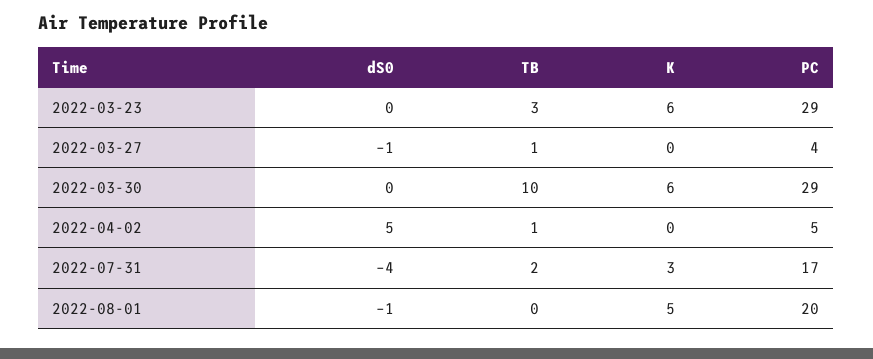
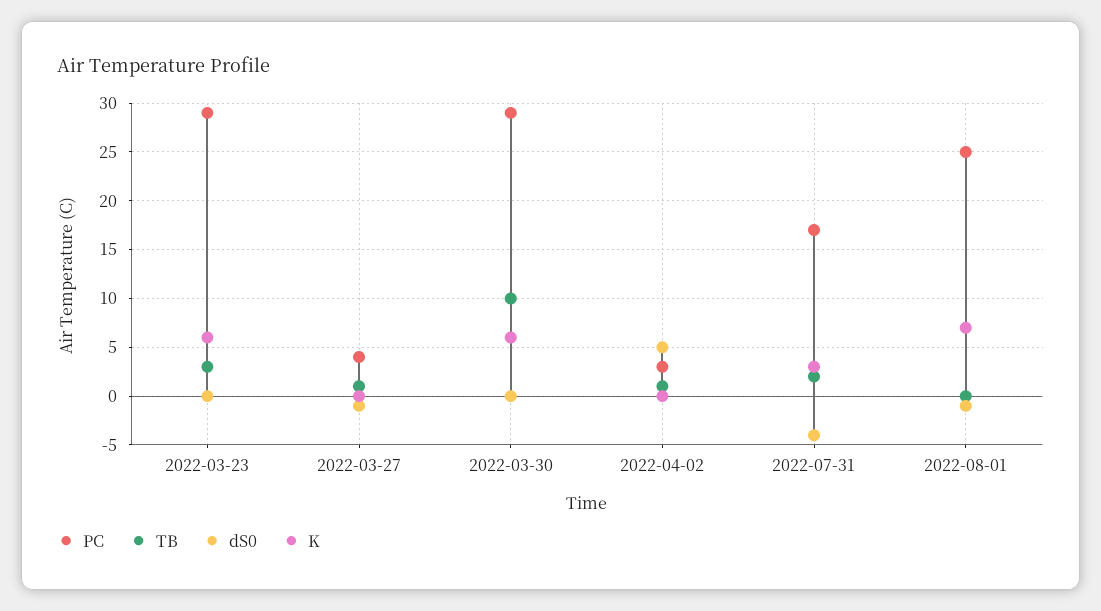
PC, 2022-04-02: 5 -> 3
K, 2022-08-01: 5 -> 7
PC, 2022-08-01: 20 -> 25

